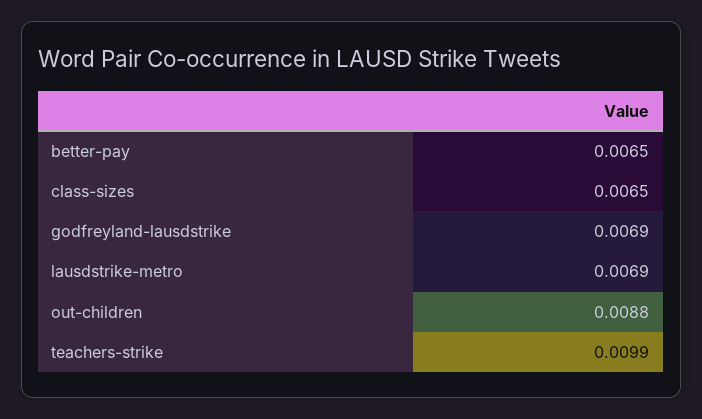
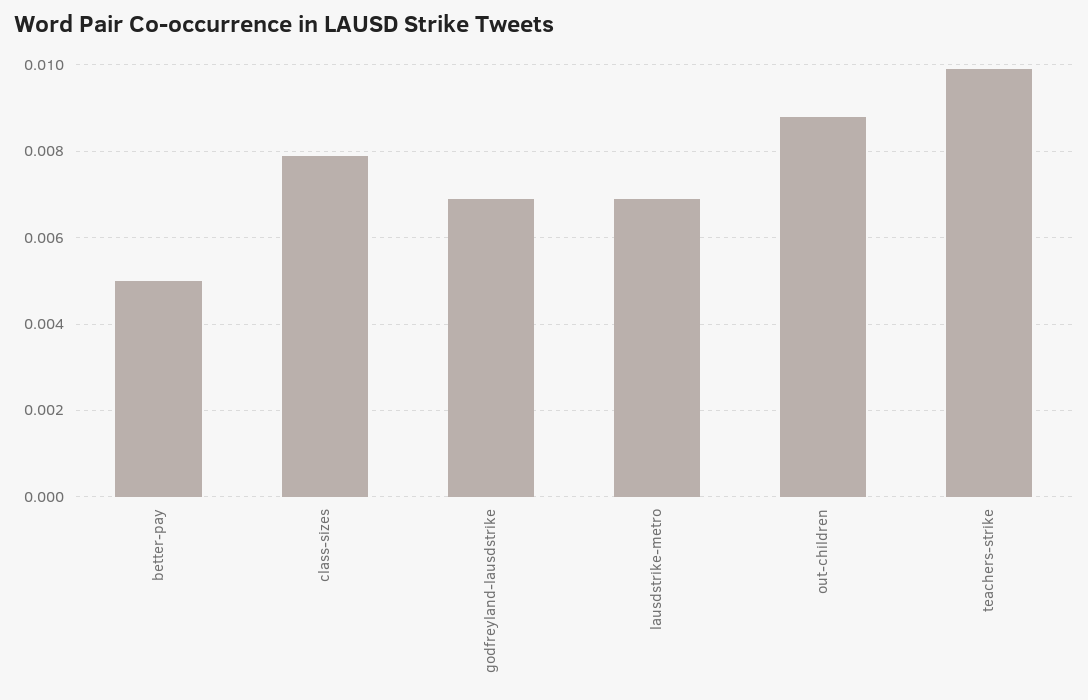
better-pay: 0.0065 -> 0.005
class-sizes: 0.0065 -> 0.008

